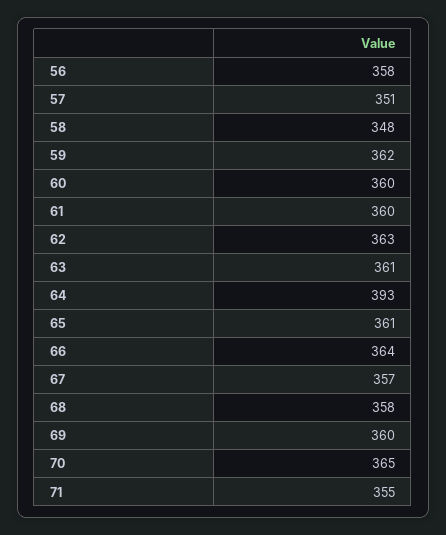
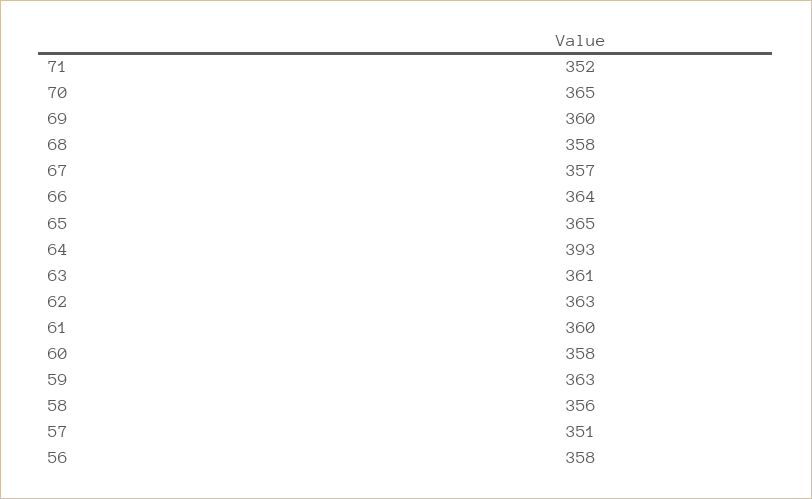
58: 348 -> 356
59: 362 -> 363
60: 360 -> 358
65: 361 -> 365
71: 355 -> 352

